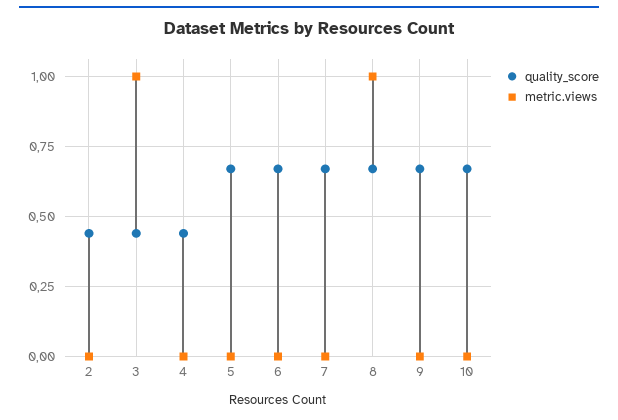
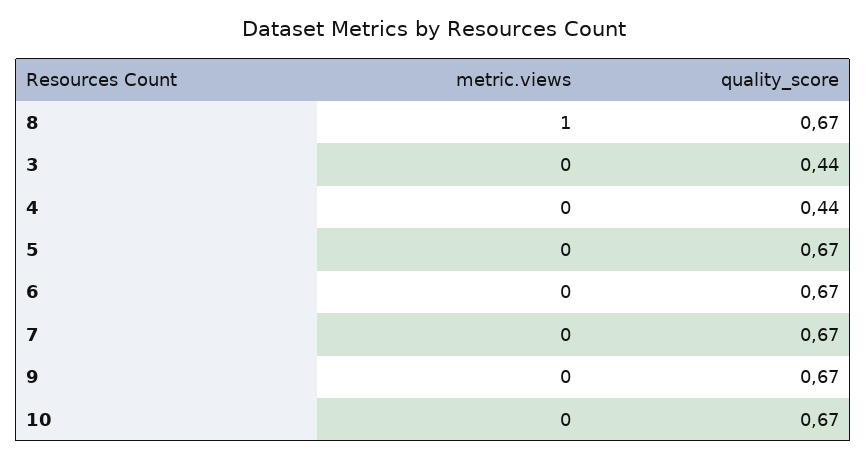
quality_score, 2: 0.45 -> none
metric.views, 2: 0 -> none
metric.views, 3: 1 -> 0

